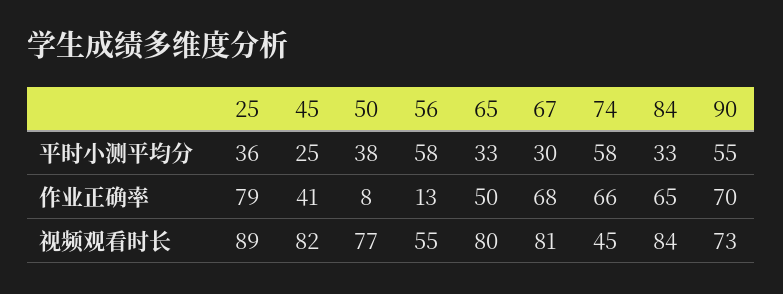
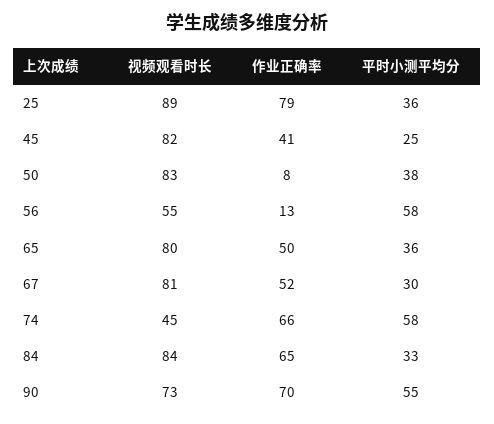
65, 平时小测平均分: 33 -> 36
67, 作业正确率: 68 -> 52
50, 视频观看时长: 77 -> 83

